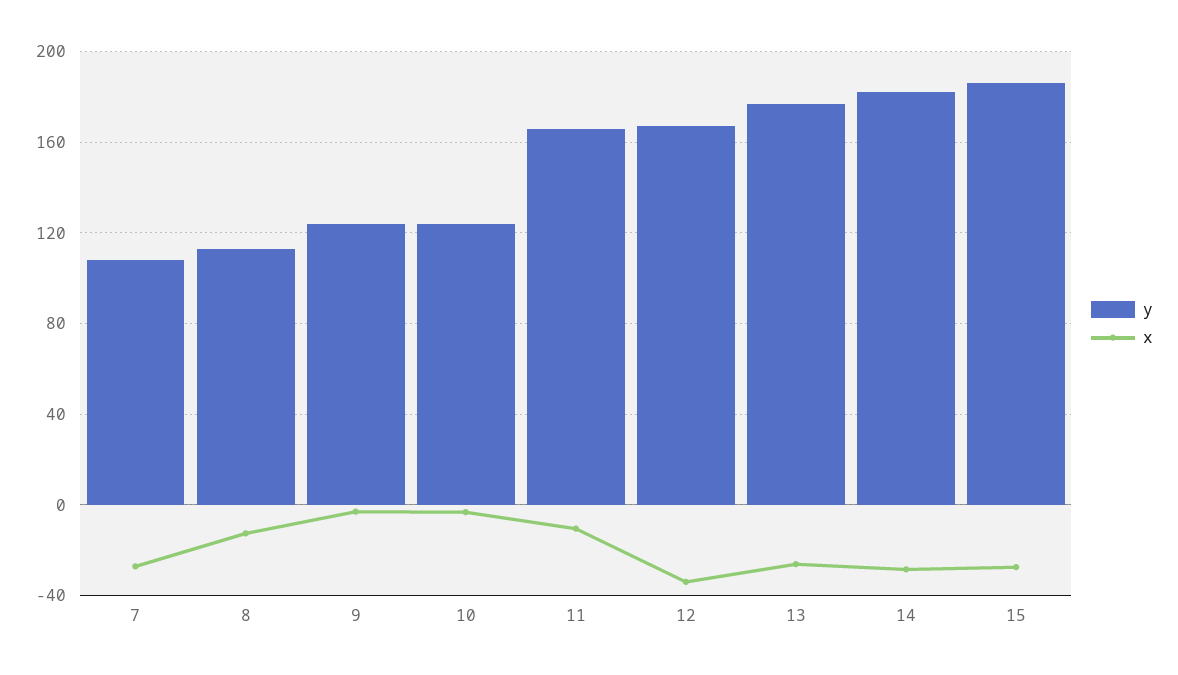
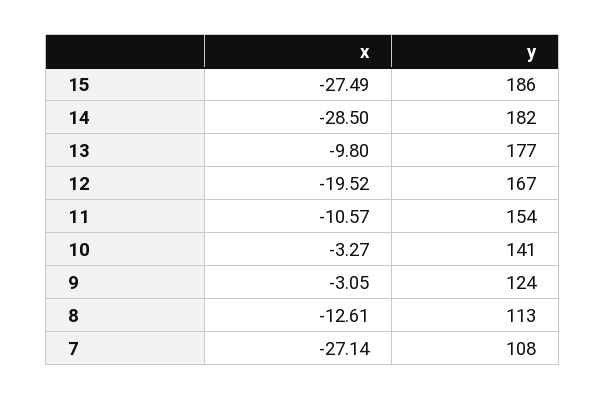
y, 10: 125 -> 141
y, 11: 165 -> 154
x, 12: -35 -> -19.52
x, 13: -25 -> -9.8

